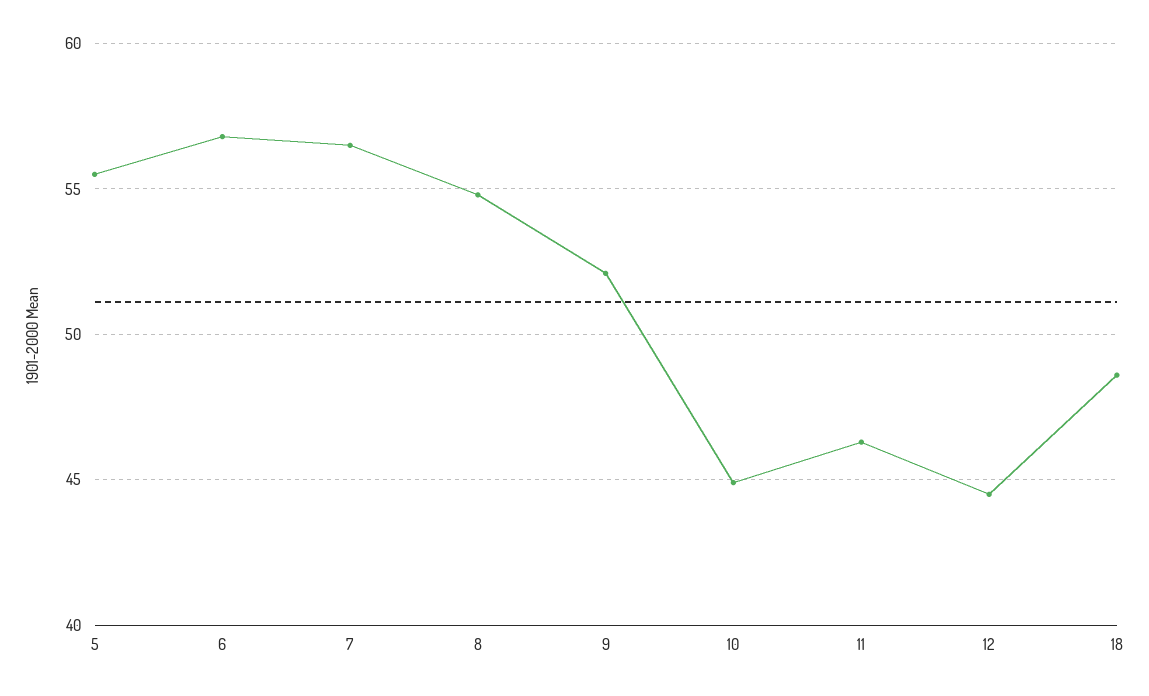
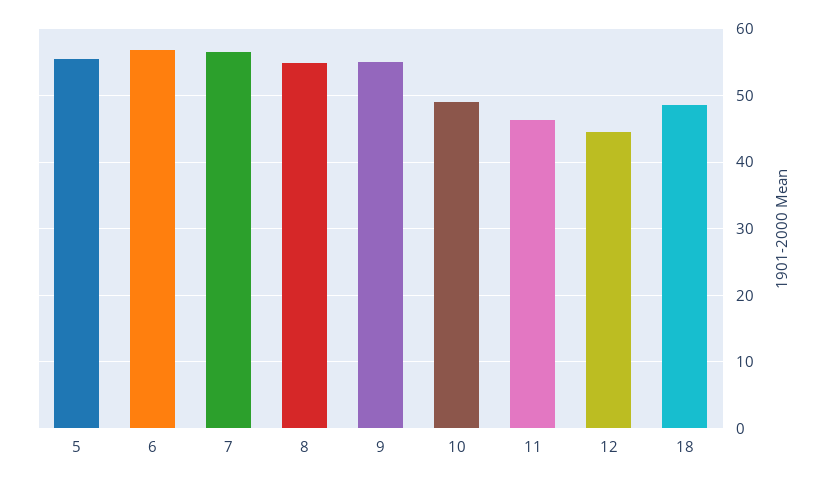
9: 52 -> 55
10: 45 -> 49

